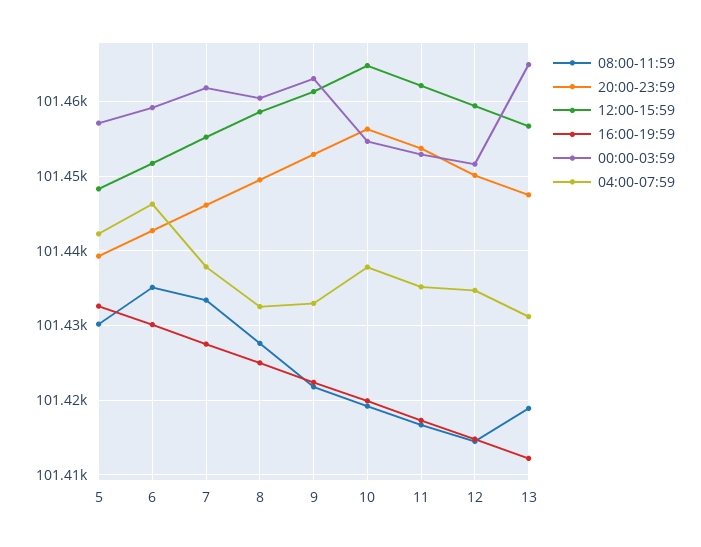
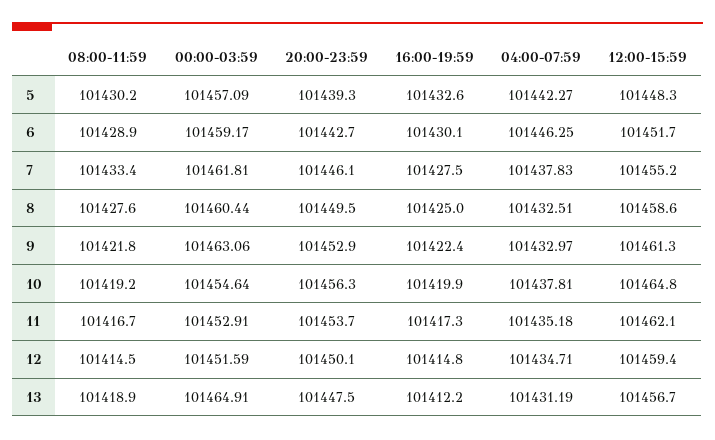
08:00-11:59, 6: 101435 -> 101428.9

